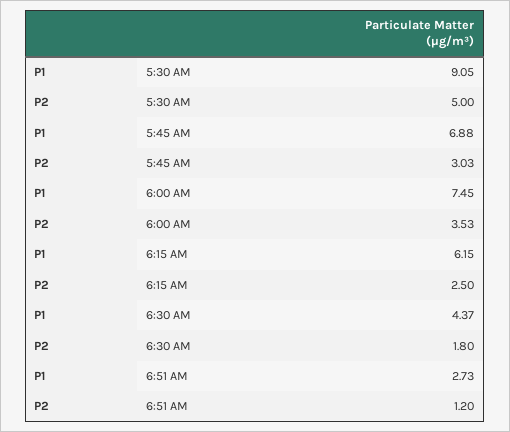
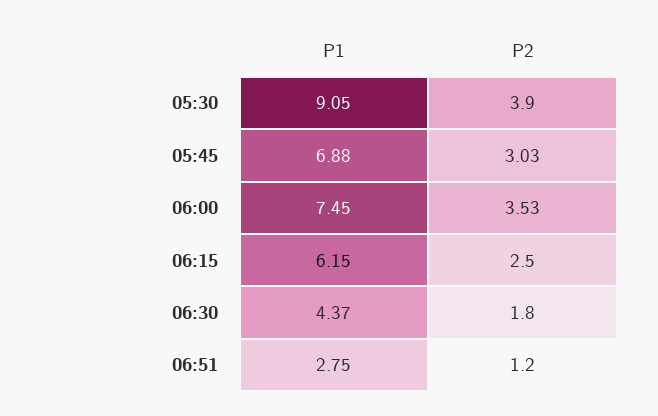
P2, 5:30 AM: 5 -> 3.9
P1, 6:51 AM: 2.73 -> 2.75

